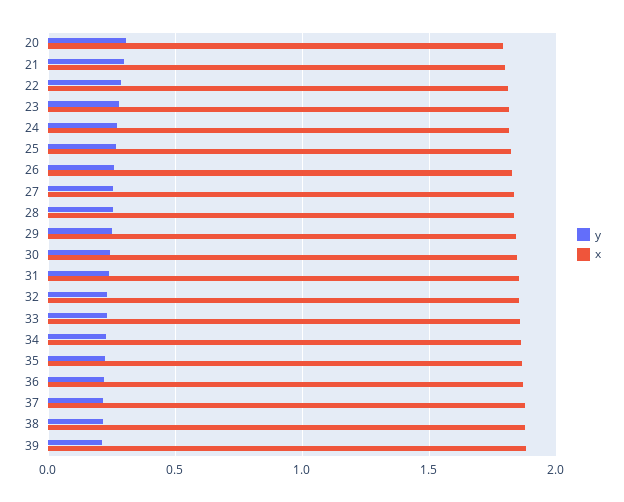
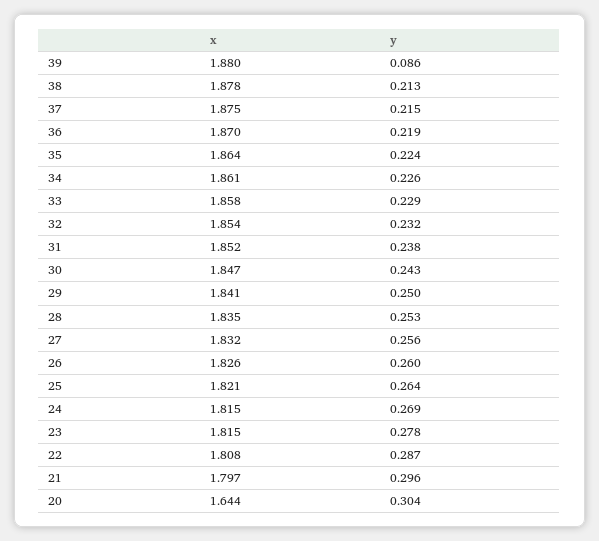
x, 20: 1.8 -> 1.644
y, 39: 0.2 -> 0.086

